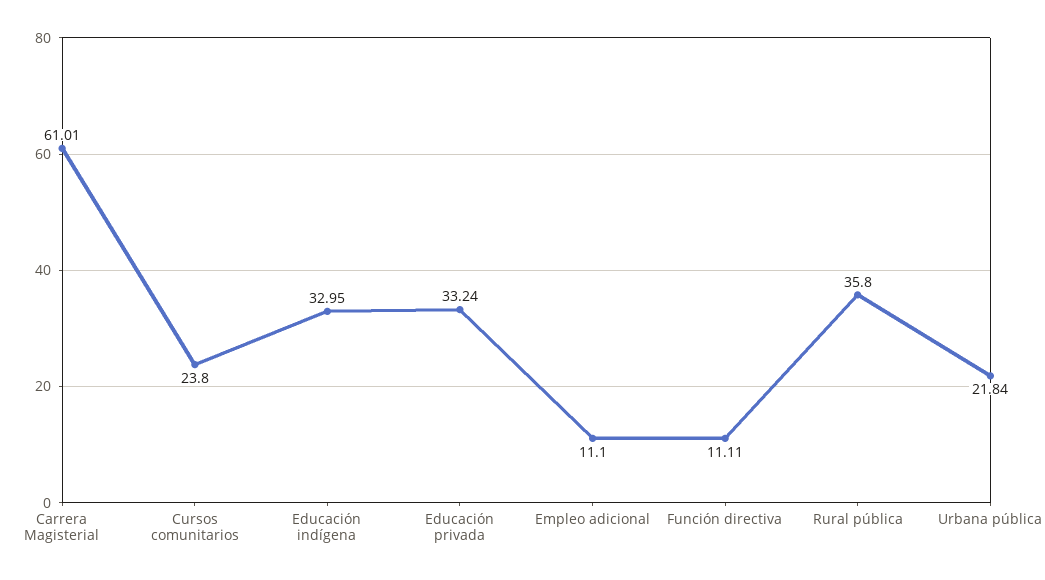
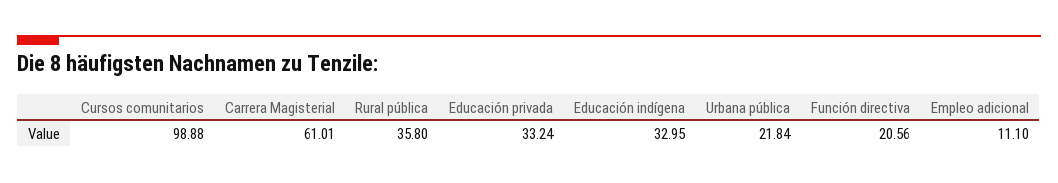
Cursos comunitarios: 23.8 -> 98.88
Función directiva: 11.11 -> 20.56

